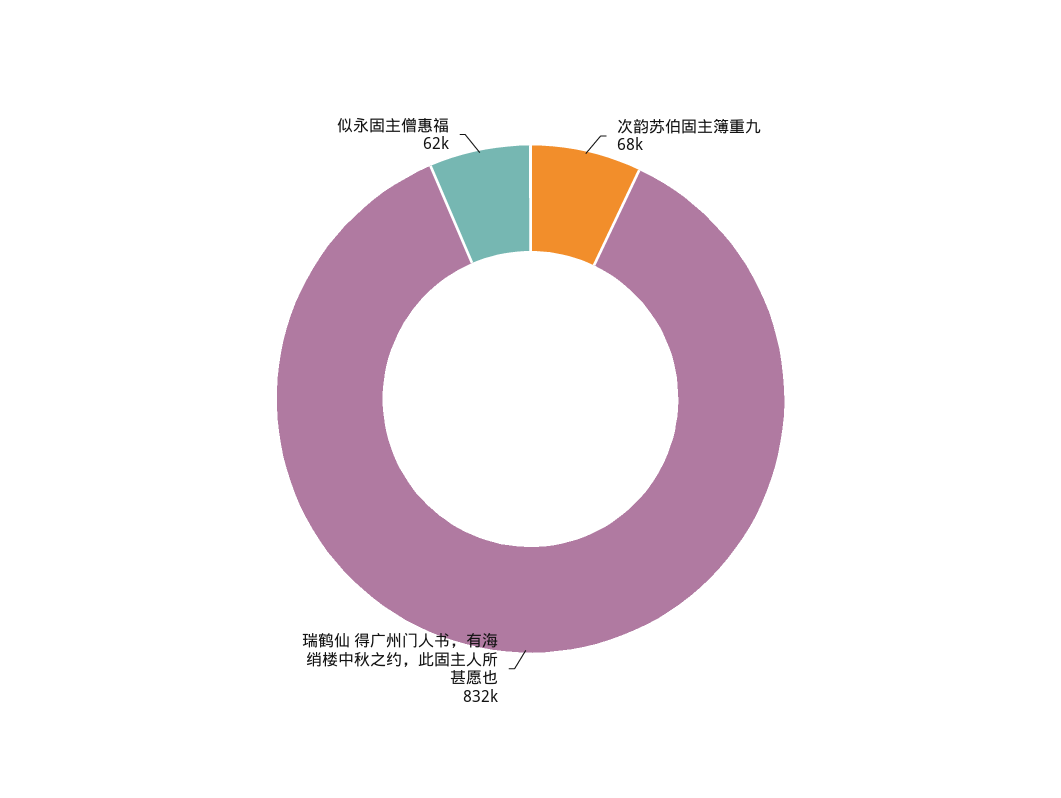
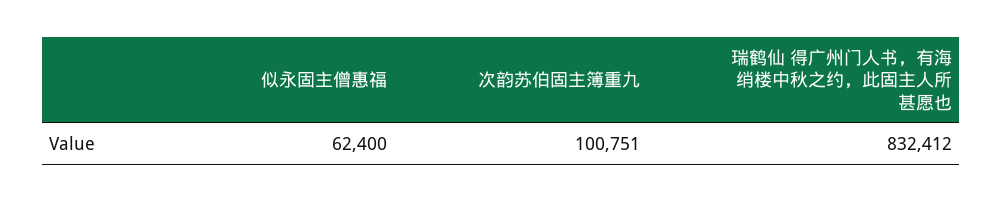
次韵苏伯固主簿重九: 68000 -> 100751

